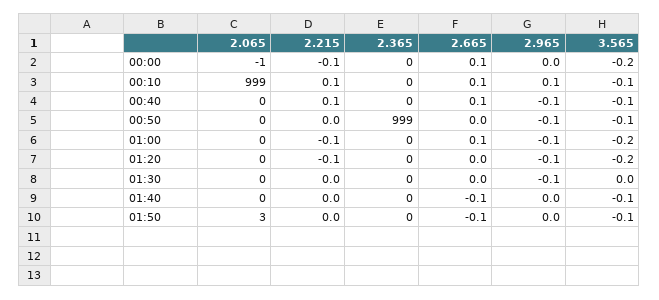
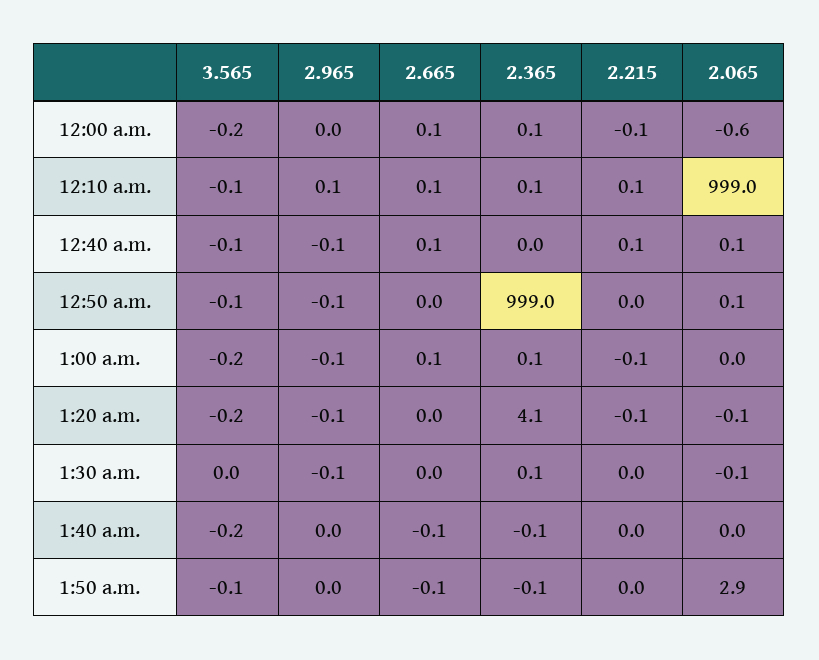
2.365, 01:20: 0 -> 4.1
3.565, 01:40: -0.1 -> -0.2

